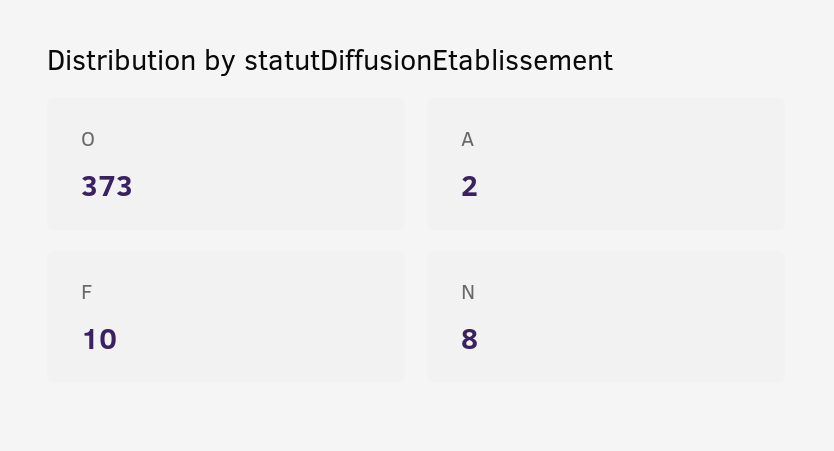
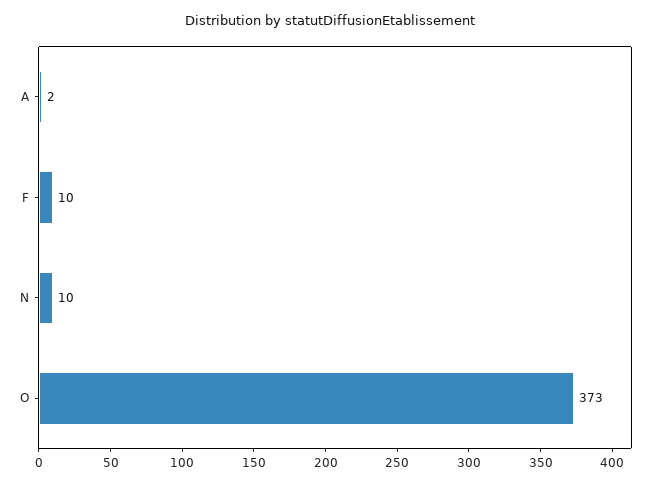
N: 8 -> 10

